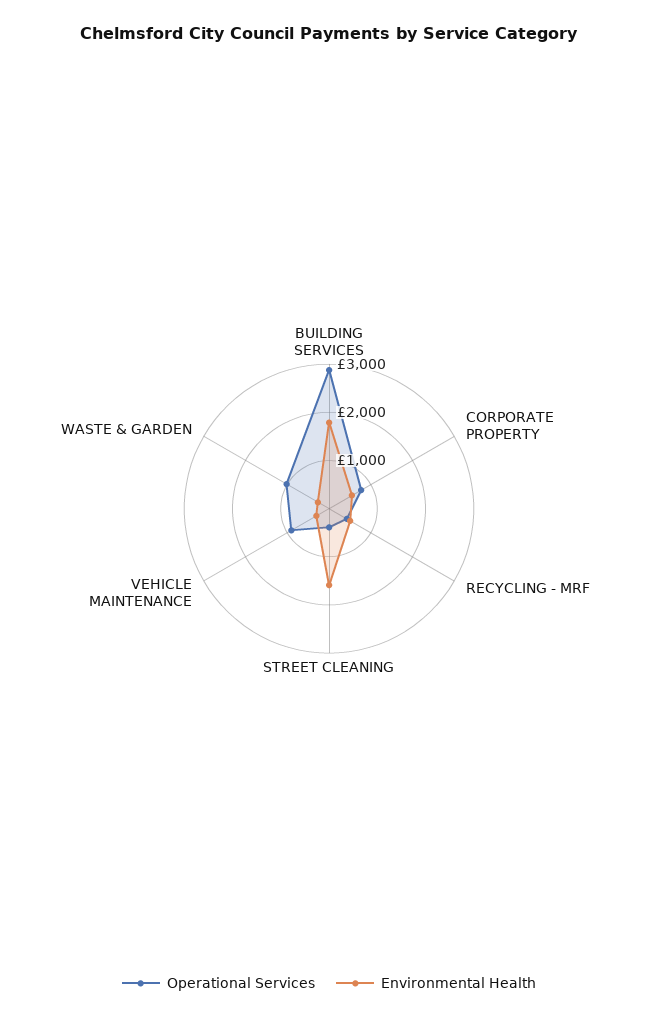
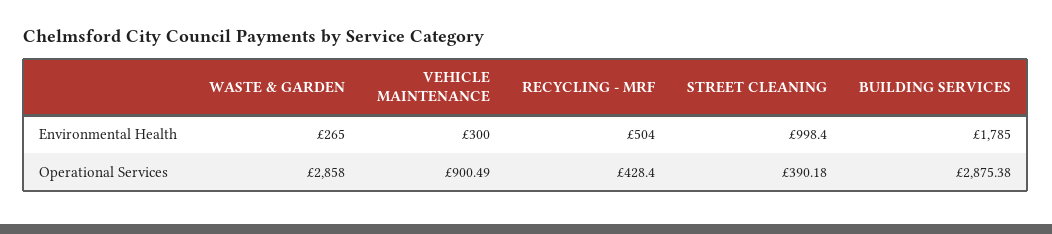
Operational Services, CORPORATE PROPERTY: 800 -> none
Environmental Health, CORPORATE PROPERTY: 600 -> none
Environmental Health, STREET CLEANING: 1600 -> 998.4
Operational Services, WASTE & GARDEN: 1000 -> 2858

